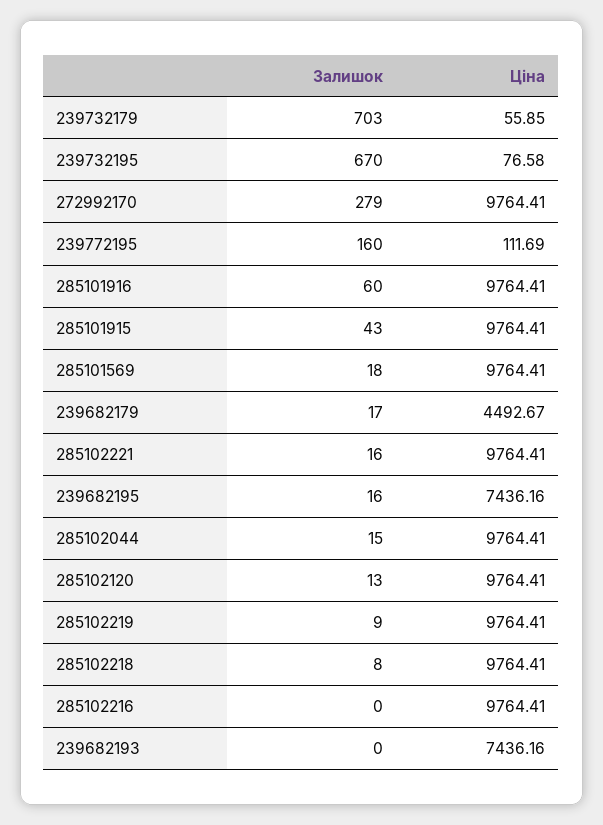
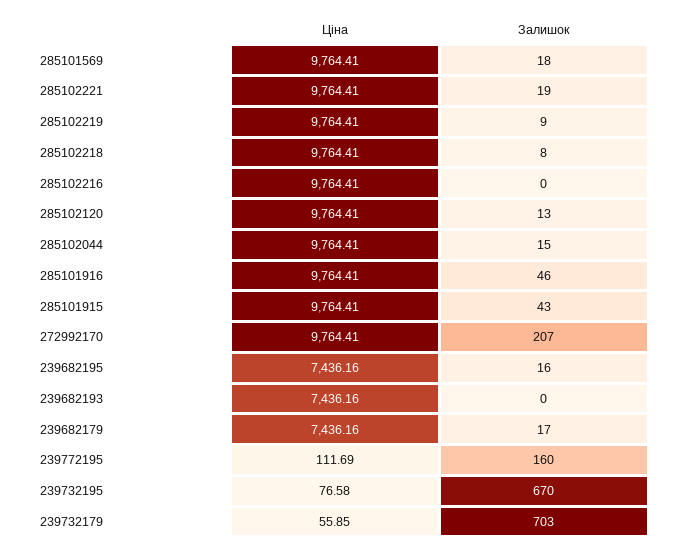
Залишок, 272992170: 279 -> 207
Залишок, 285101916: 60 -> 46
Ціна, 239682179: 4492.67 -> 7436.16
Залишок, 285102221: 16 -> 19

